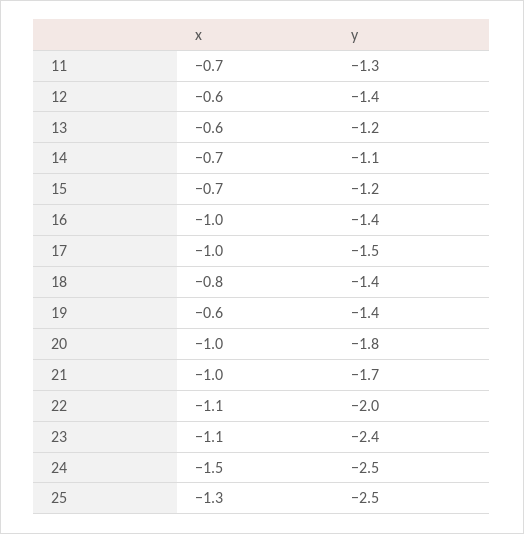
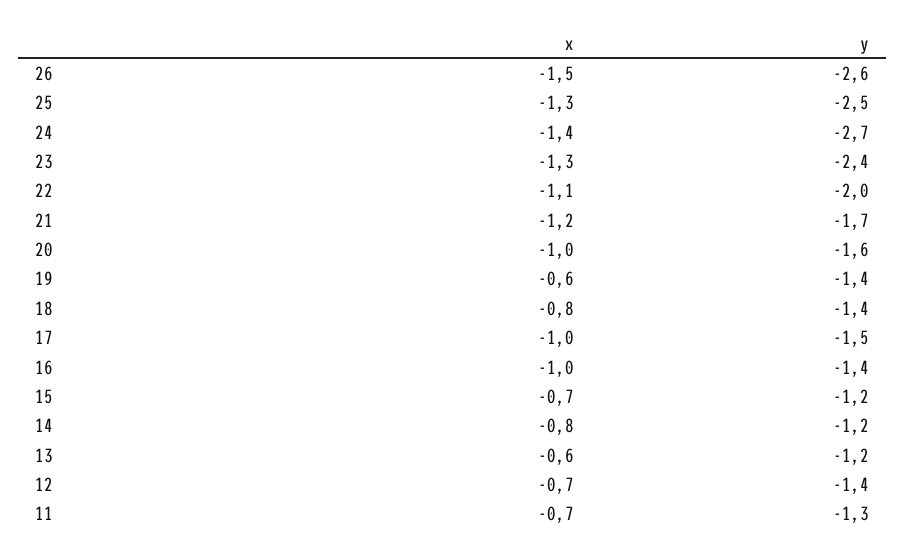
x, 12: -0.6 -> -0.7
x, 14: -0.7 -> -0.8
y, 14: -1.1 -> -1.2
y, 20: -1.8 -> -1.6
x, 21: -1 -> -1.2
x, 23: -1.1 -> -1.3
x, 24: -1.5 -> -1.4
y, 24: -2.5 -> -2.7
x, 26: none -> -1.5
y, 26: none -> -2.6

